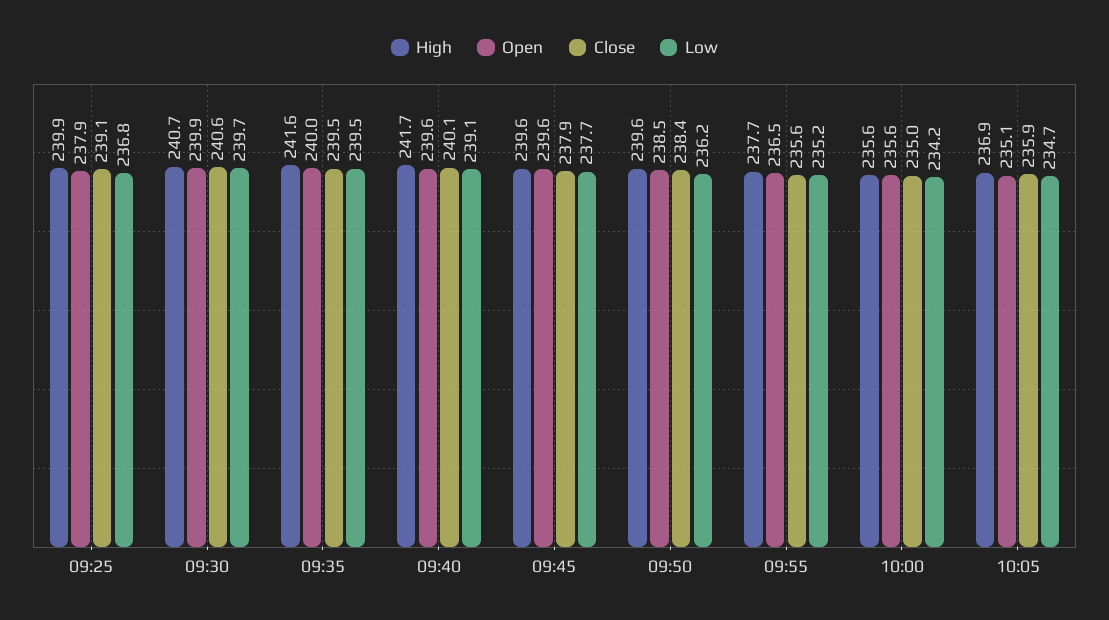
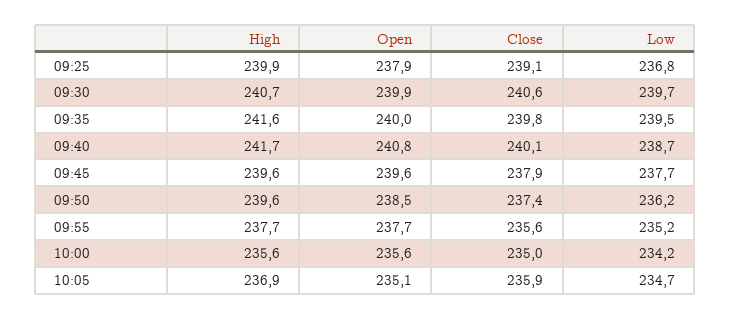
Close, 09:35: 239.5 -> 239.8
Open, 09:40: 239.6 -> 240.8
Low, 09:40: 239.1 -> 238.7
Close, 09:50: 238.4 -> 237.4
Open, 09:55: 236.5 -> 237.7

